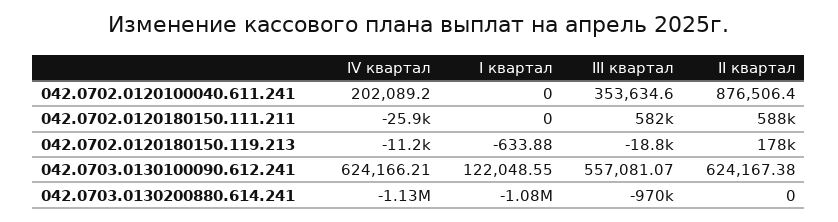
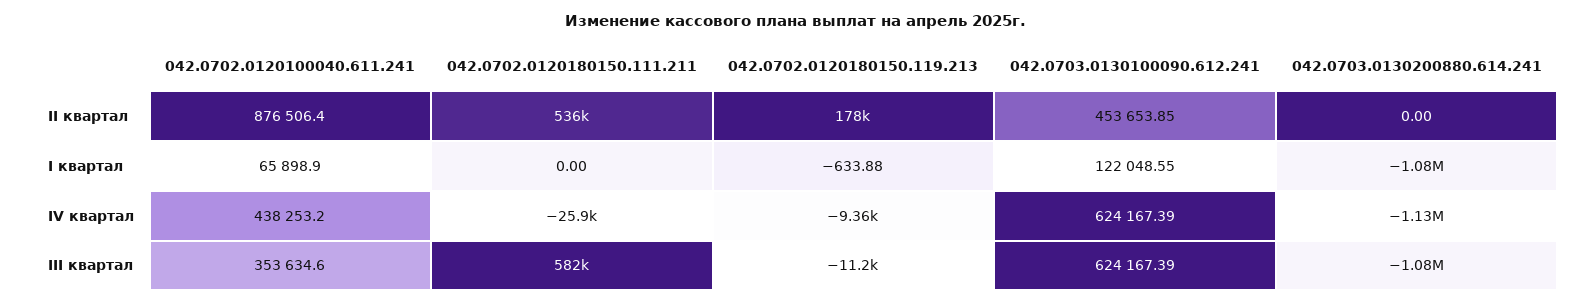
IV квартал, 042.0702.0120100040.611.241: 202089.2 -> 438253.2
I квартал, 042.0702.0120100040.611.241: 0 -> 65898.9
II квартал, 042.0702.0120180150.111.211: 588000 -> 536000
IV квартал, 042.0702.0120180150.119.213: -11200 -> -9360
III квартал, 042.0702.0120180150.119.213: -18800 -> -11200
IV квартал, 042.0703.0130100090.612.241: 624166.21 -> 624167.39
III квартал, 042.0703.0130100090.612.241: 557081.07 -> 624167.39
II квартал, 042.0703.0130100090.612.241: 624167.38 -> 453653.85
III квартал, 042.0703.0130200880.614.241: -970000 -> -1080000

